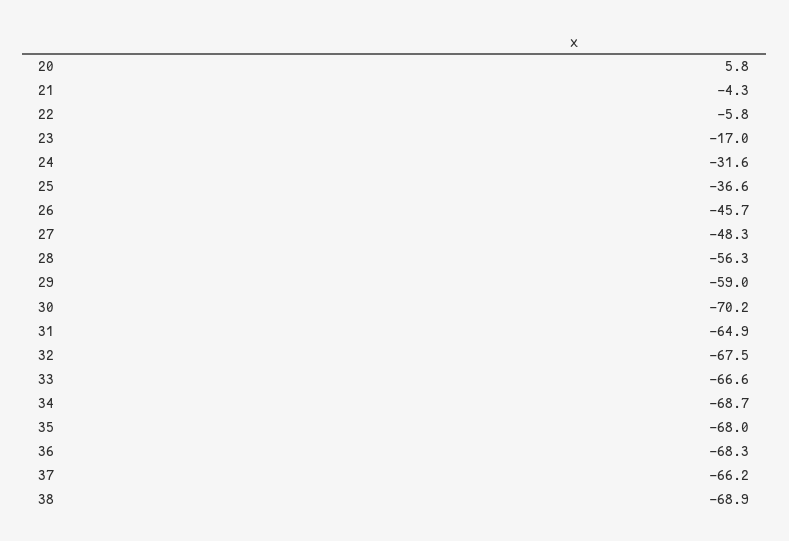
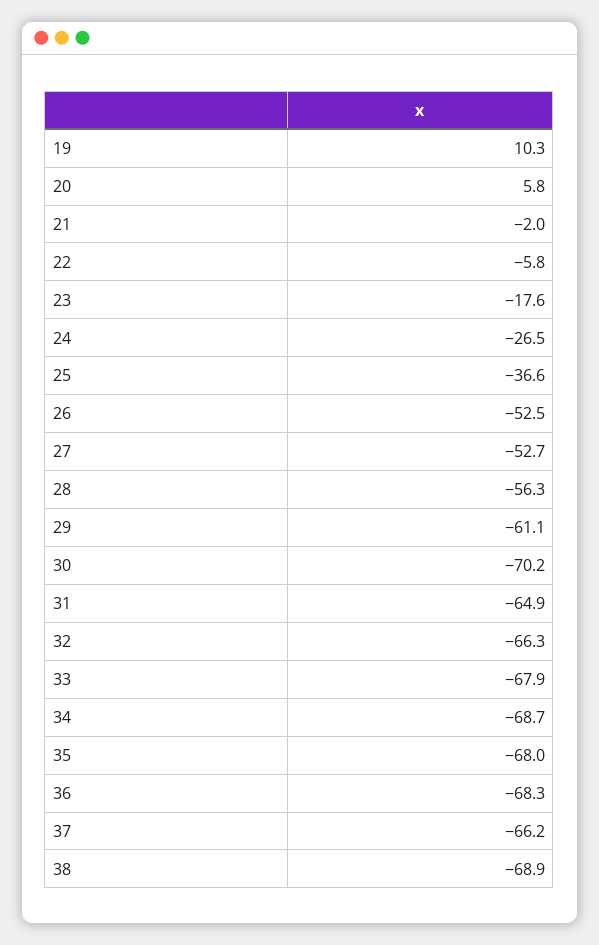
21: -4.3 -> -2
23: -17 -> -17.6
24: -31.6 -> -26.5
26: -45.7 -> -52.5
27: -48.3 -> -52.7
29: -59 -> -61.1
32: -67.5 -> -66.3
33: -66.6 -> -67.9
19: none -> 10.3

